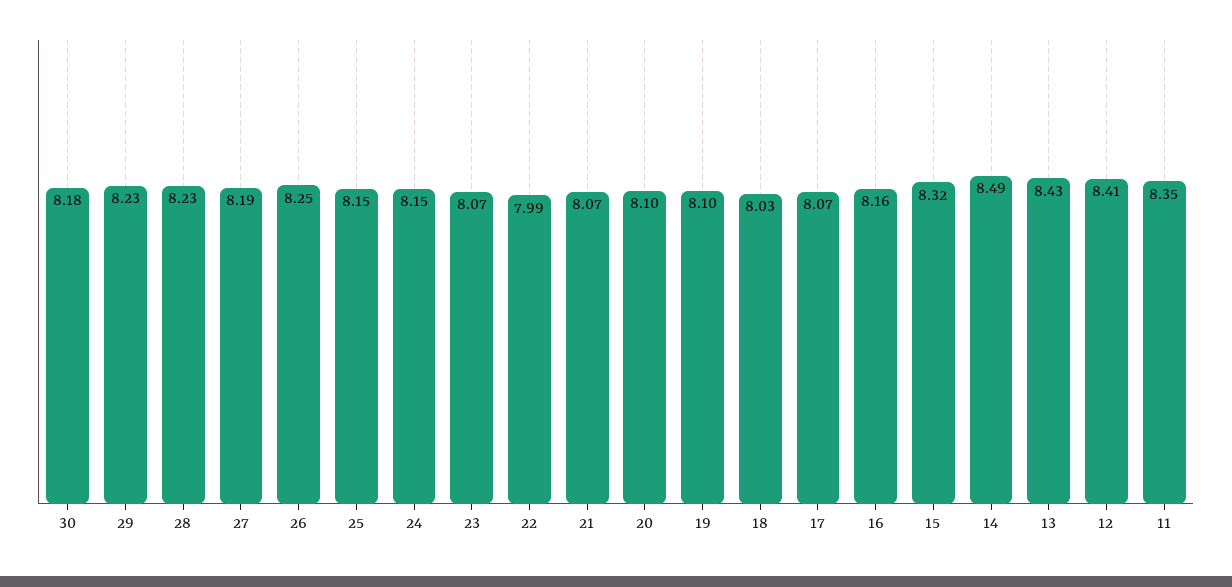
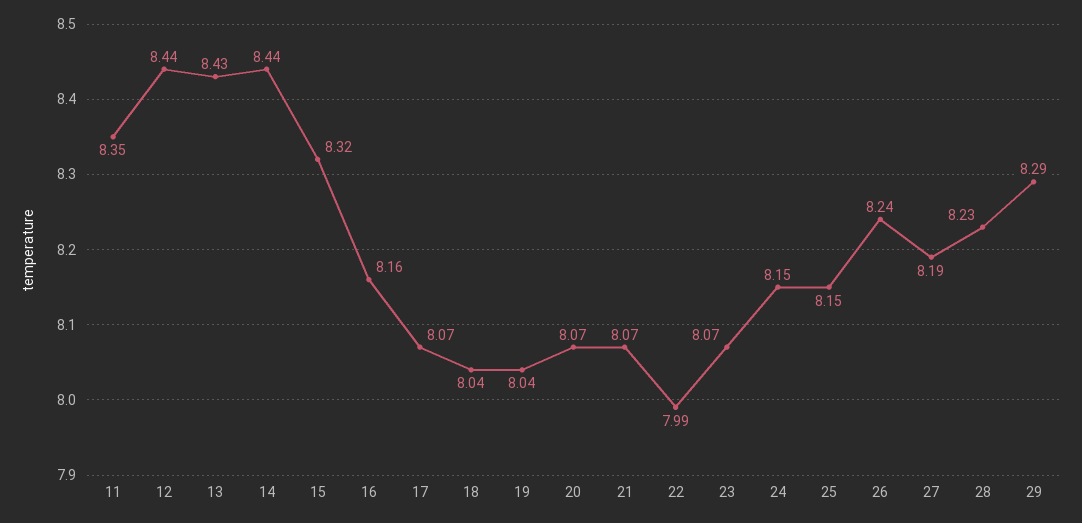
30: 8.18 -> none
29: 8.23 -> 8.29
26: 8.25 -> 8.24
20: 8.1 -> 8.07
19: 8.1 -> 8.04
18: 8.03 -> 8.04
14: 8.49 -> 8.44
12: 8.41 -> 8.44

